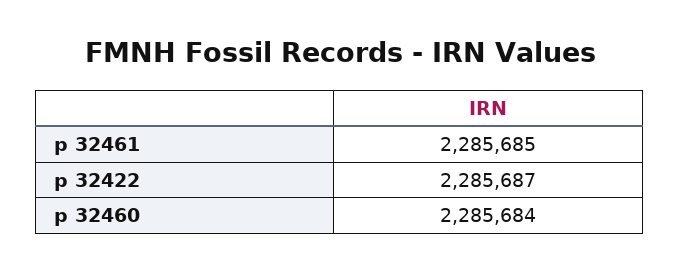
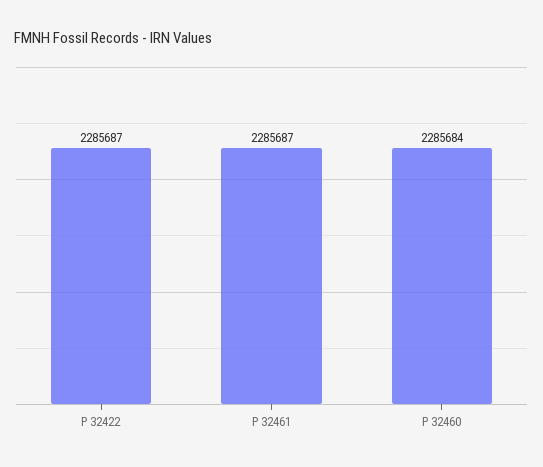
p 32461: 2285685 -> 2285687

